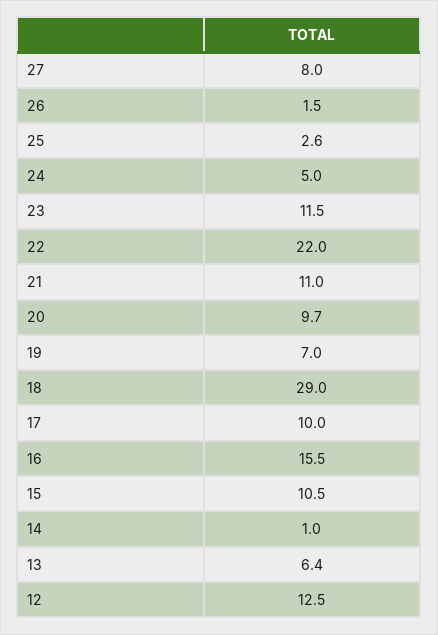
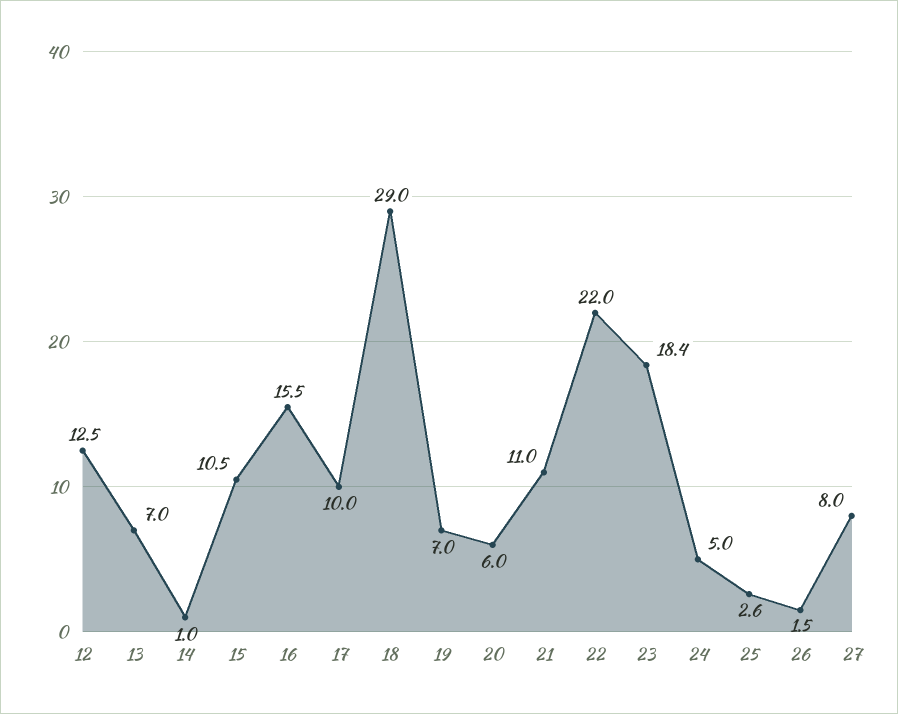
23: 11.5 -> 18.4
20: 9.7 -> 6
13: 6.4 -> 7

